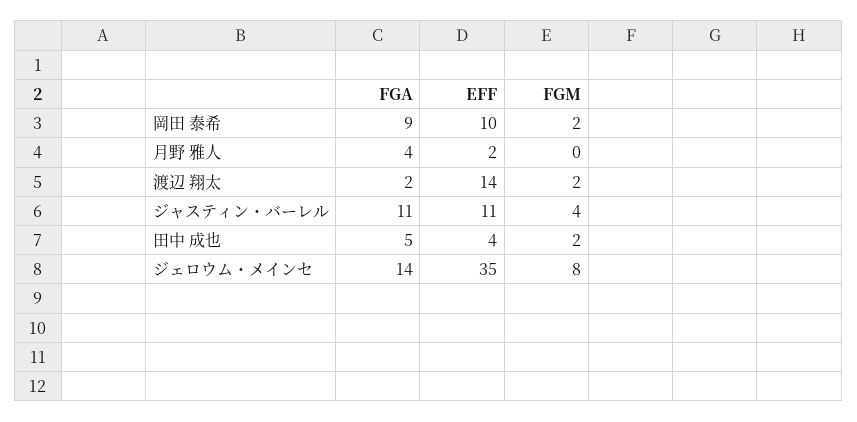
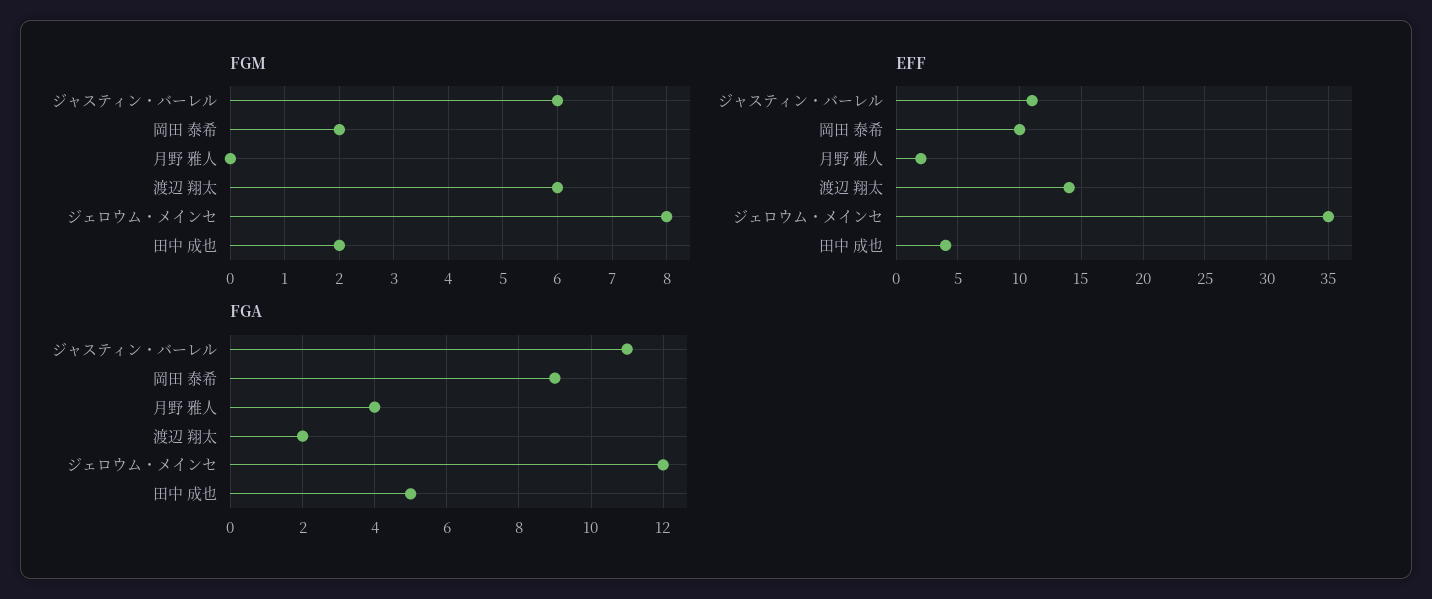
FGM, 渡辺 翔太: 2 -> 6
FGM, ジャスティン・バーレル: 4 -> 6
FGA, ジェロウム・メインセ: 14 -> 12

